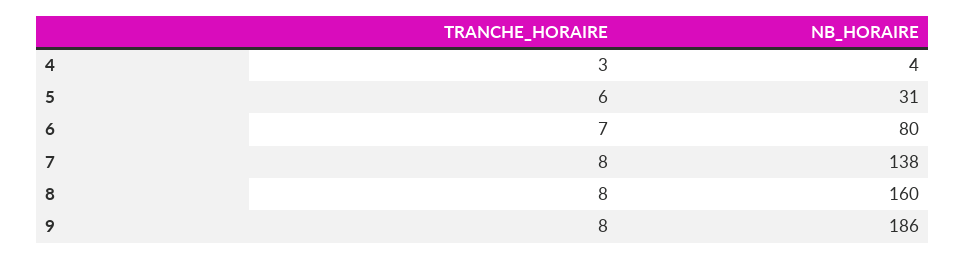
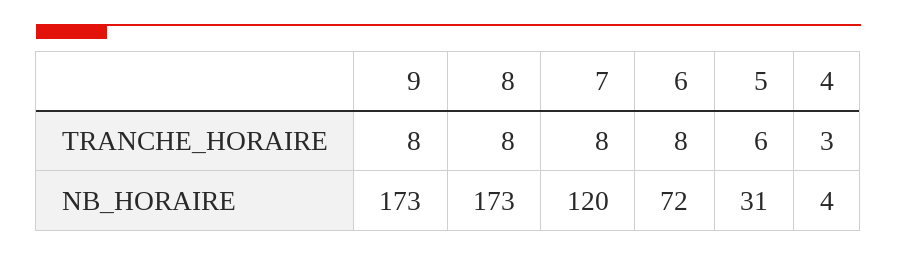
TRANCHE_HORAIRE, 6: 7 -> 8
NB_HORAIRE, 6: 80 -> 72
NB_HORAIRE, 7: 138 -> 120
NB_HORAIRE, 8: 160 -> 173
NB_HORAIRE, 9: 186 -> 173

